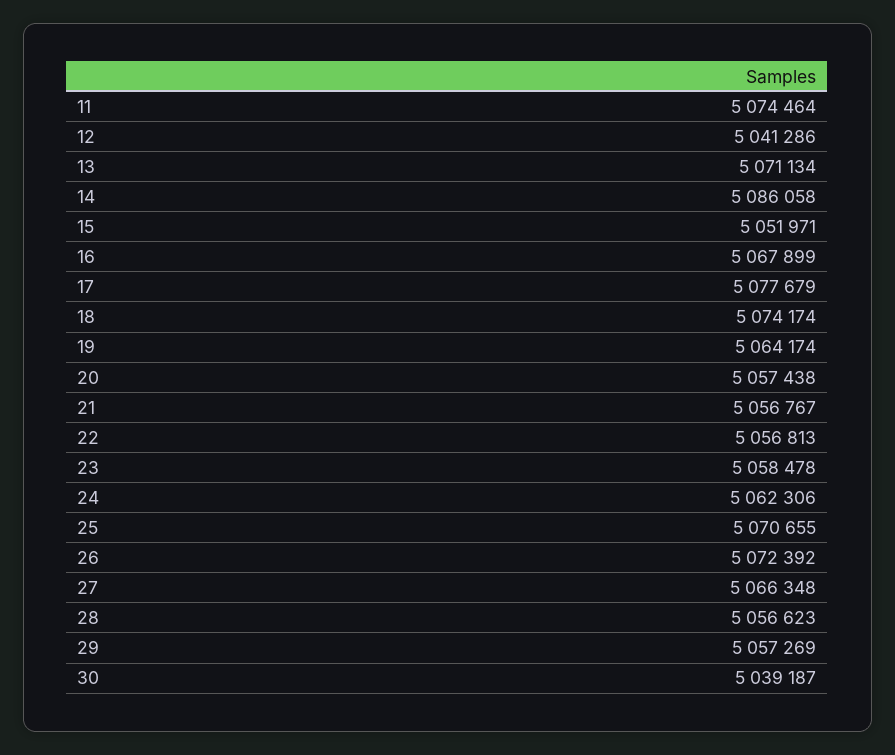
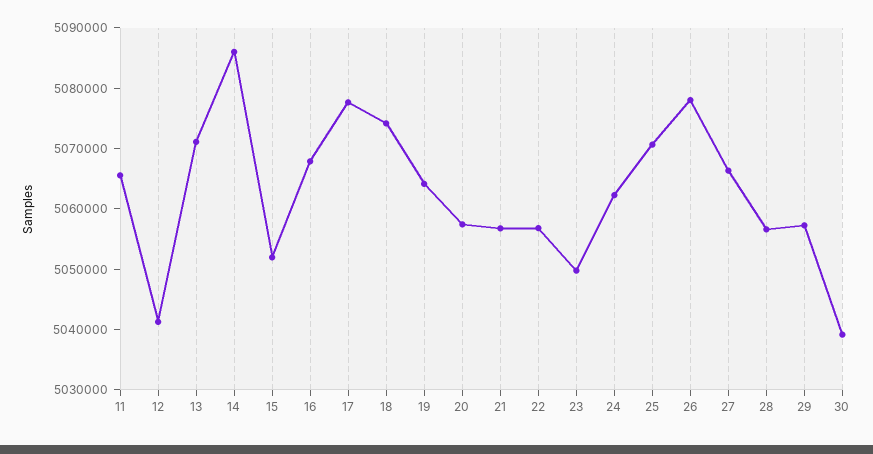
11: 5074464 -> 5066000
23: 5058478 -> 5050000
26: 5072392 -> 5078000

